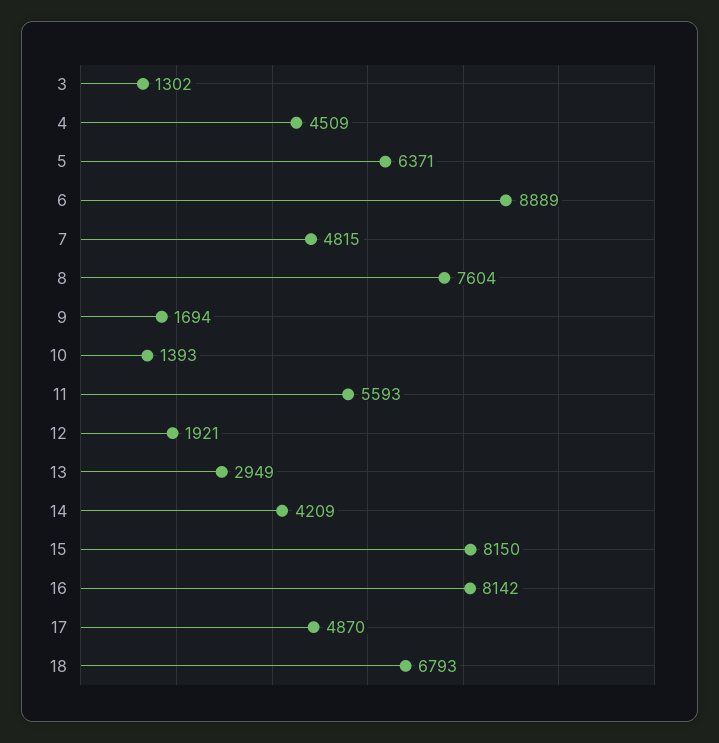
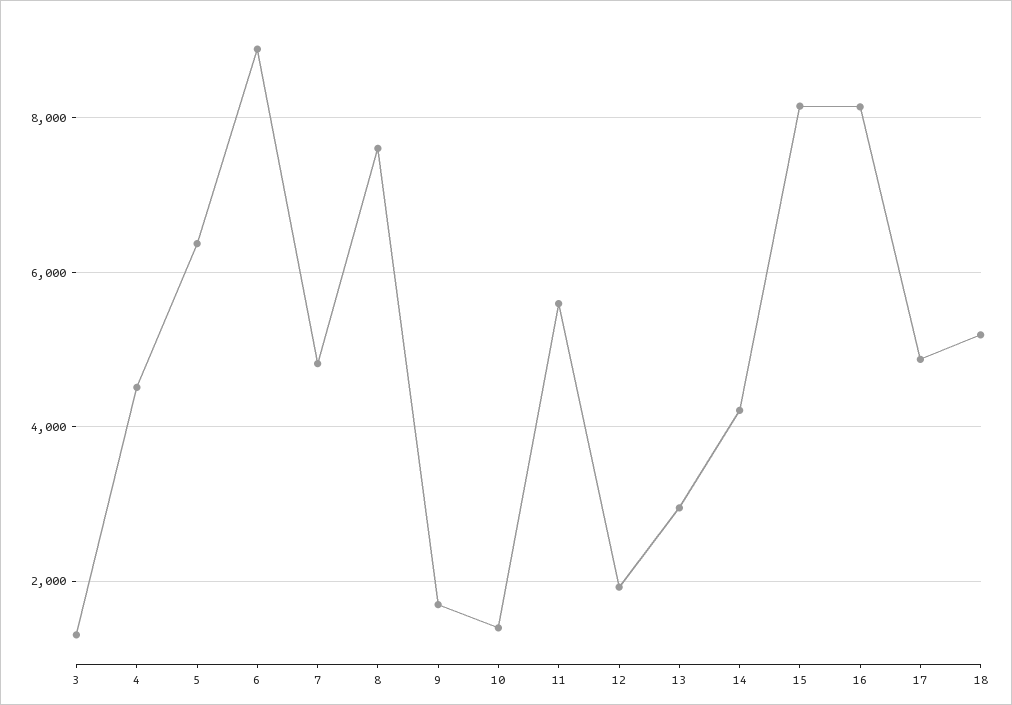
18: 6793 -> 5200

